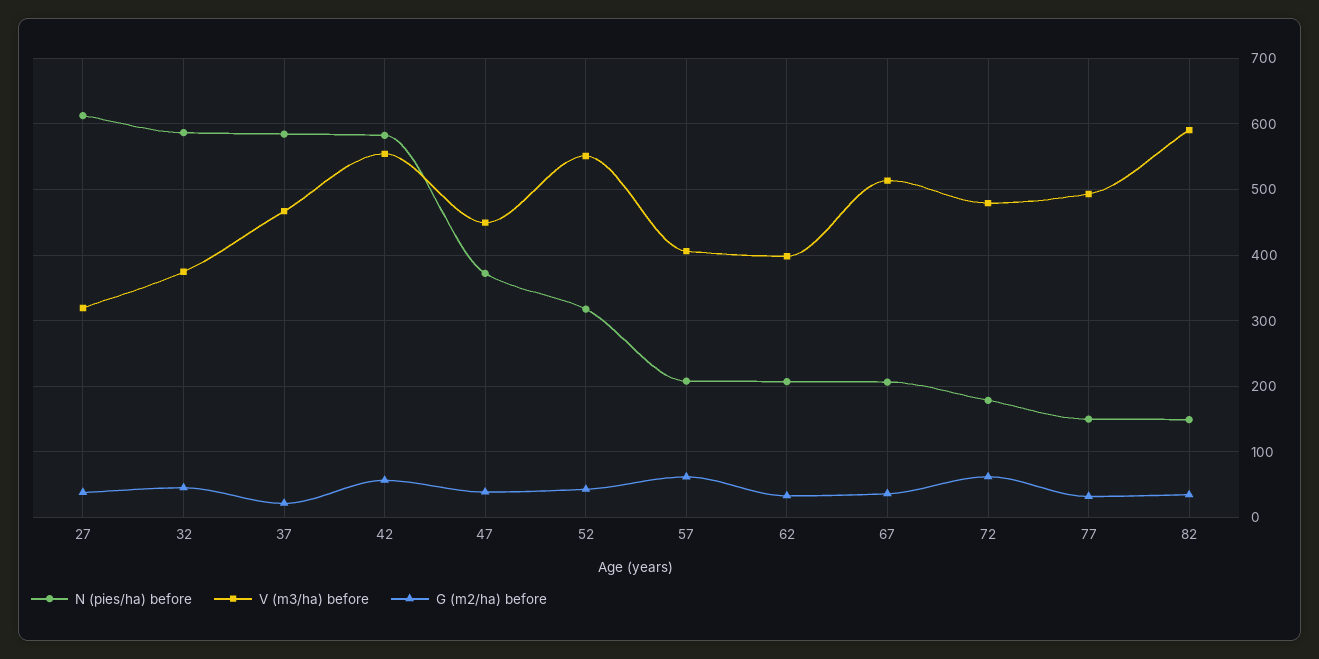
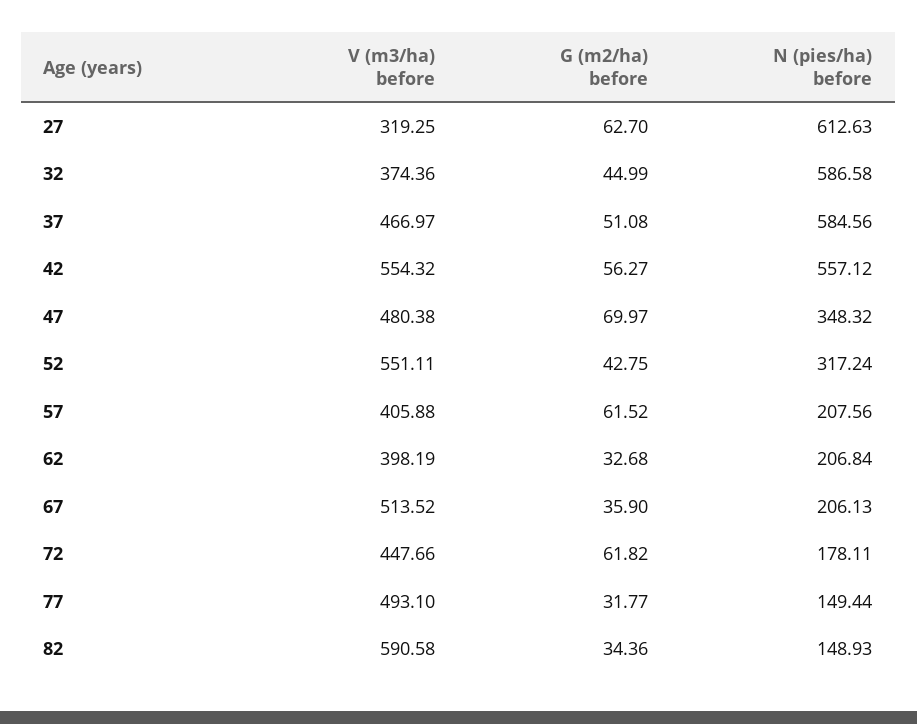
G (m2/ha) before, 27: 40 -> 62.7
G (m2/ha) before, 37: 20 -> 51.08
N (pies/ha) before, 42: 580 -> 557.12
N (pies/ha) before, 47: 370 -> 348.32
V (m3/ha) before, 47: 450 -> 480.38
G (m2/ha) before, 47: 40 -> 69.97
V (m3/ha) before, 72: 480 -> 447.66

